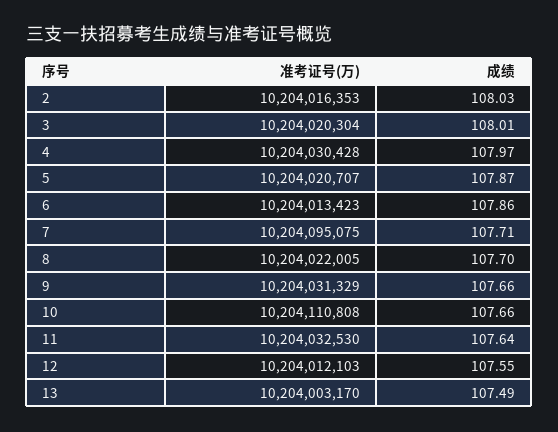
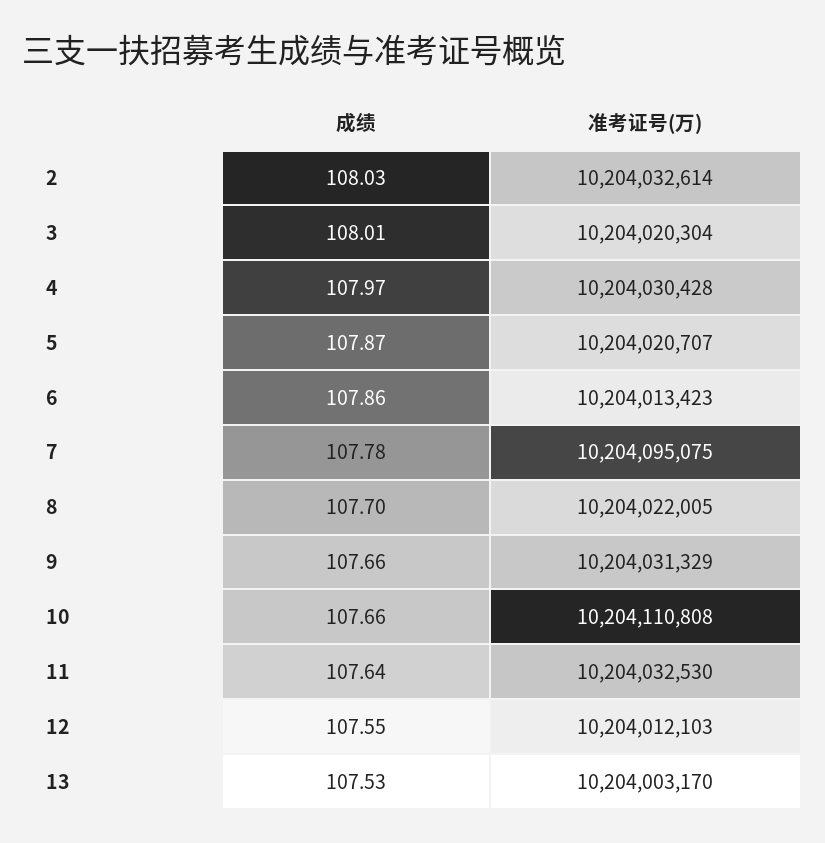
准考证号(万), 2: 10204016353 -> 10204032614
成绩, 7: 107.71 -> 107.78
成绩, 13: 107.49 -> 107.53

